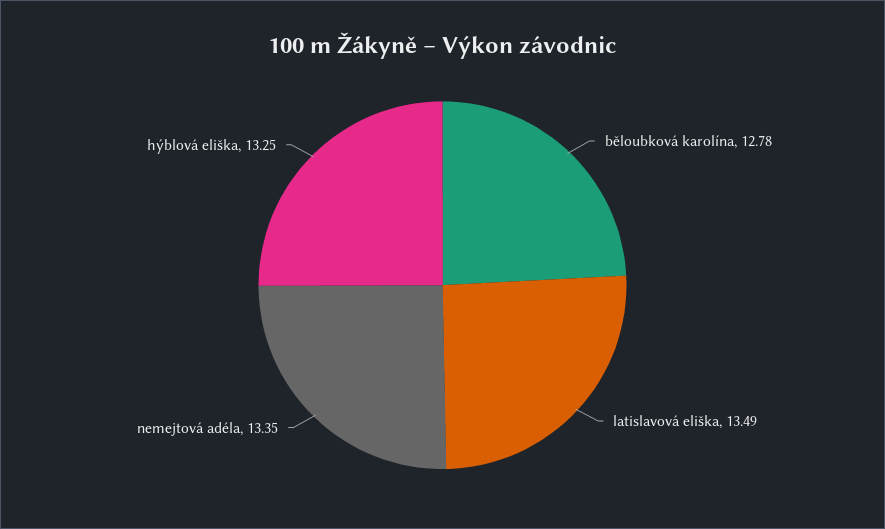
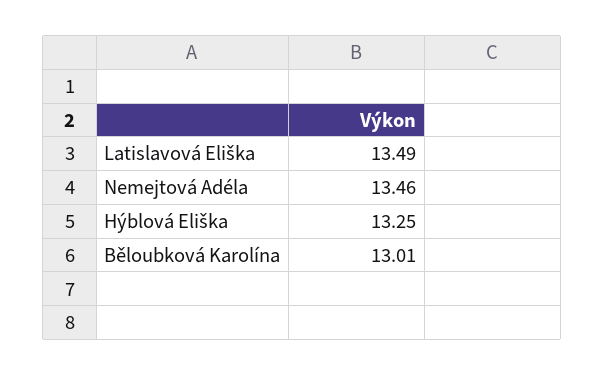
běloubková karolína: 12.78 -> 13.01
nemejtová adéla: 13.35 -> 13.46

